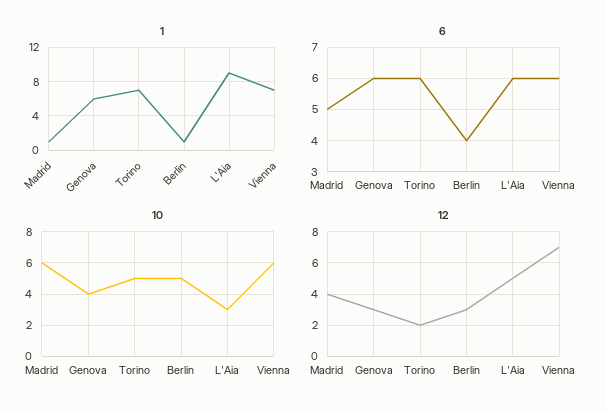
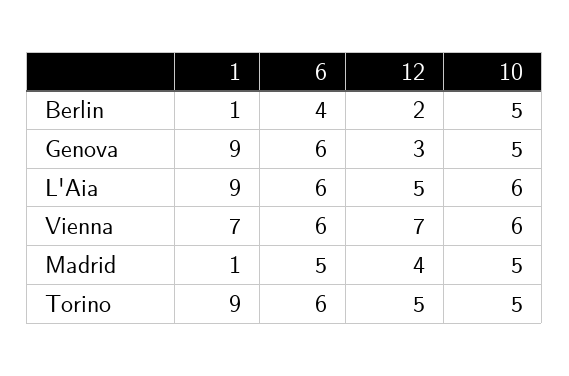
1, Genova: 6 -> 9
1, Torino: 7 -> 9
10, Madrid: 6 -> 5
10, Genova: 4 -> 5
10, L'Aia: 3 -> 6
12, Torino: 2 -> 5
12, Berlin: 3 -> 2

